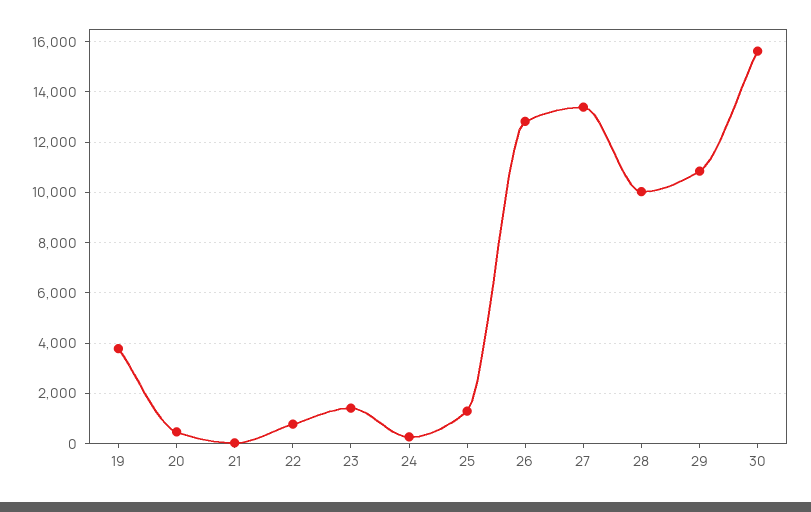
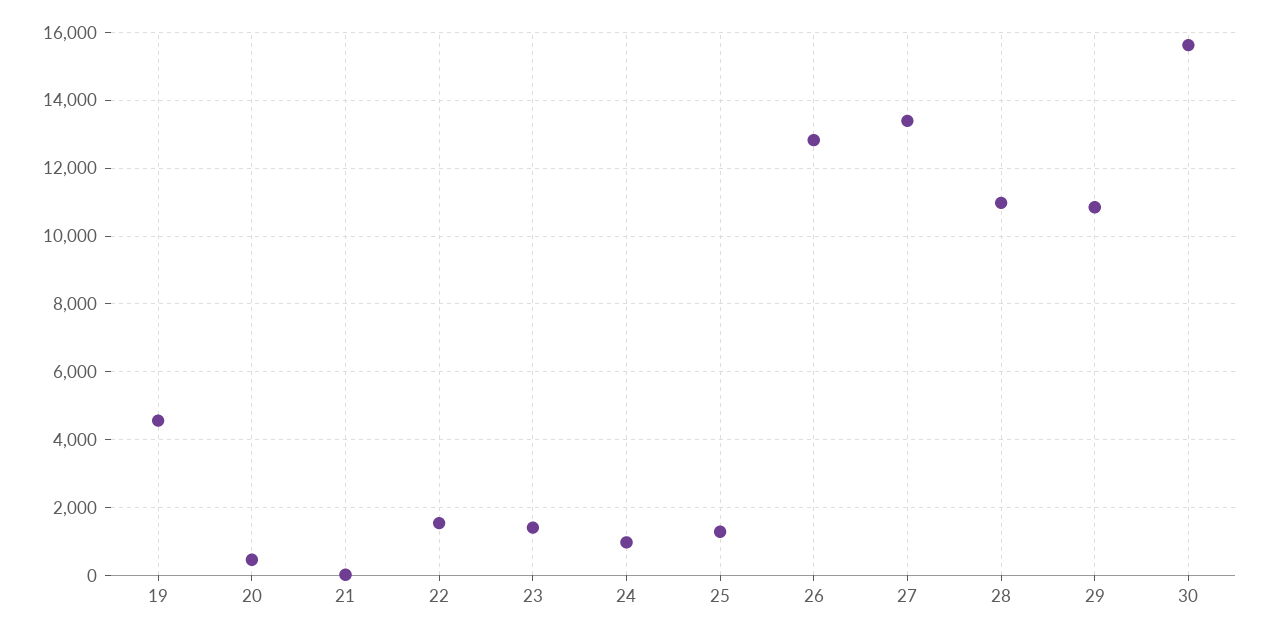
19: 3750 -> 4600
22: 750 -> 1600
24: 250 -> 1000
28: 10000 -> 11000

